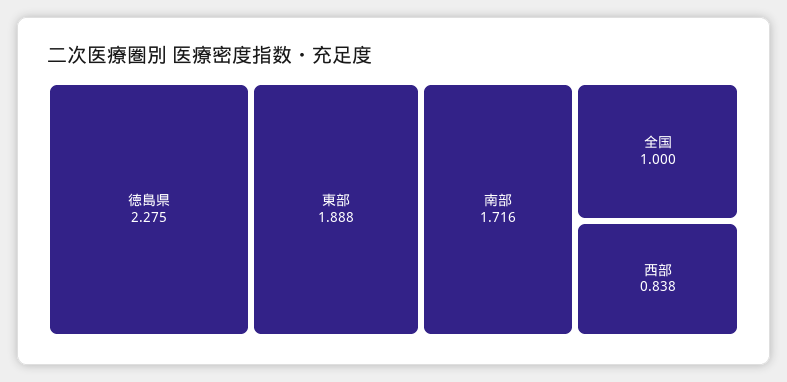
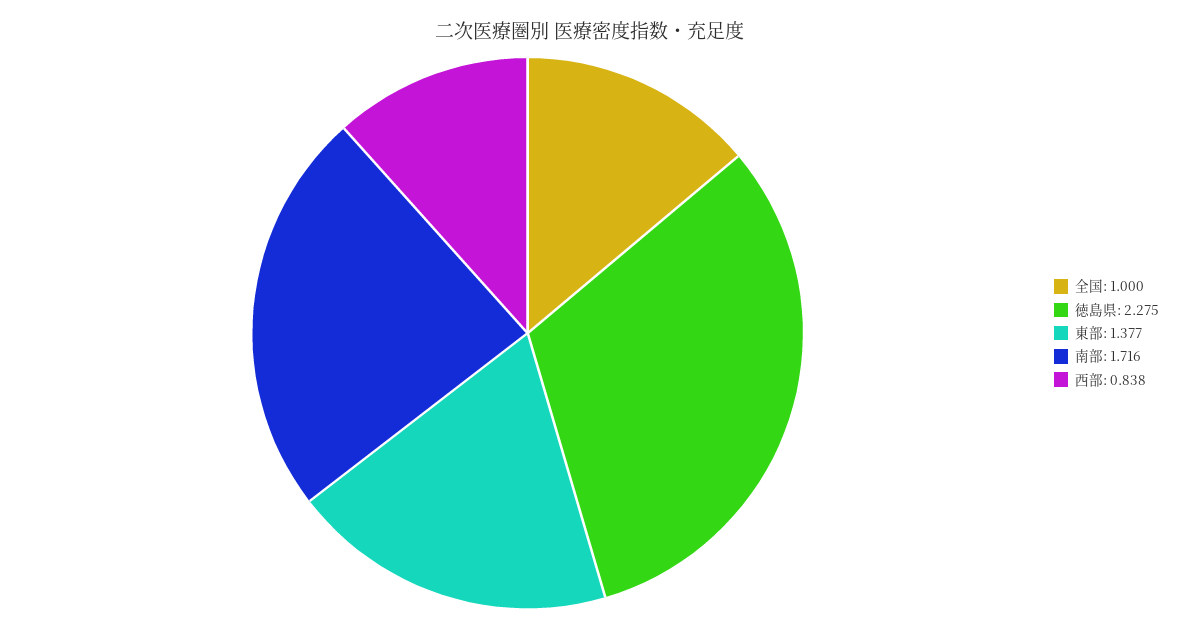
東部: 1.888 -> 1.377

